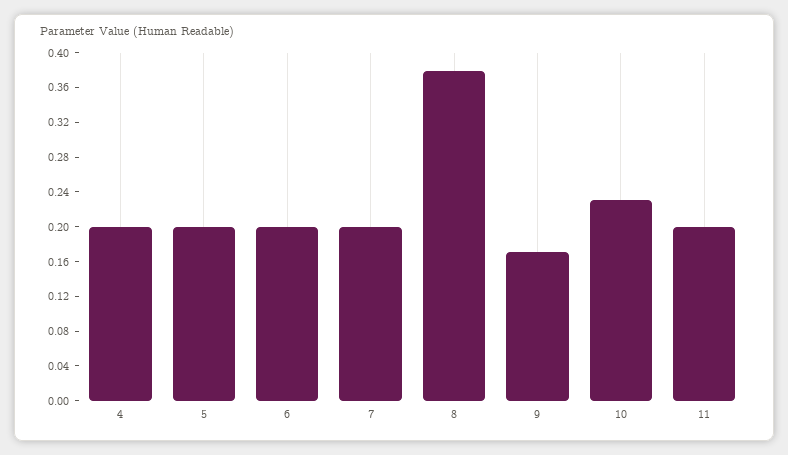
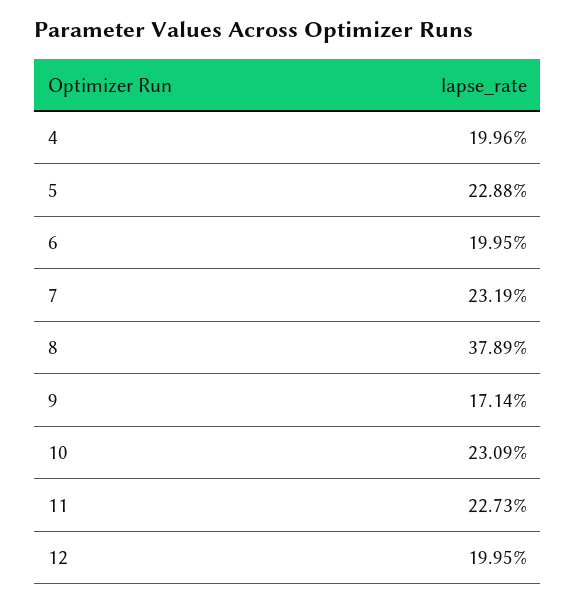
5: 0.2 -> 0.2288
7: 0.2 -> 0.2319
11: 0.2 -> 0.2273
12: none -> 0.1995

